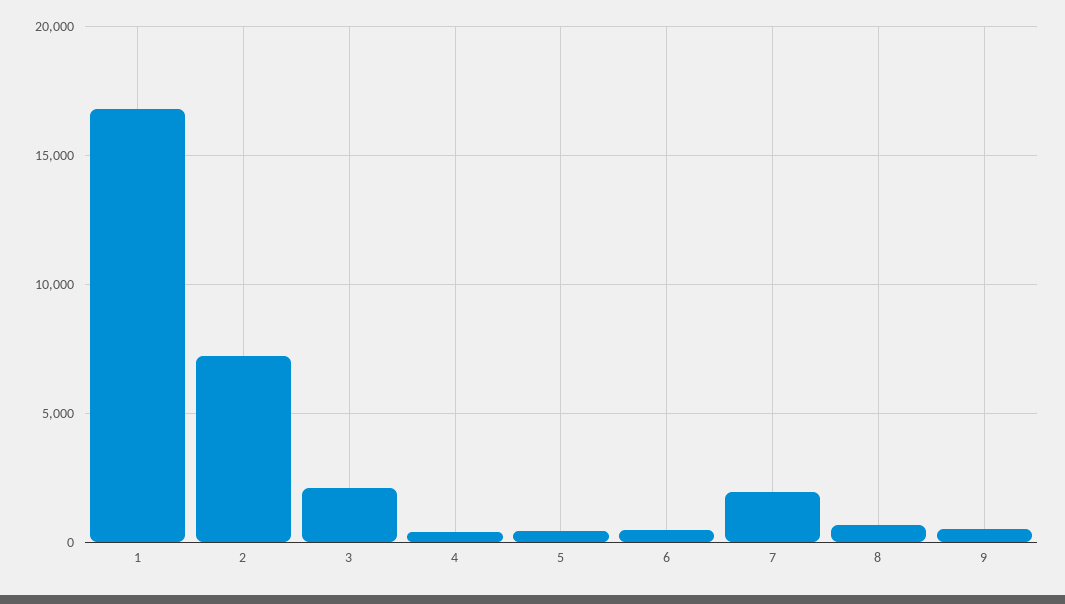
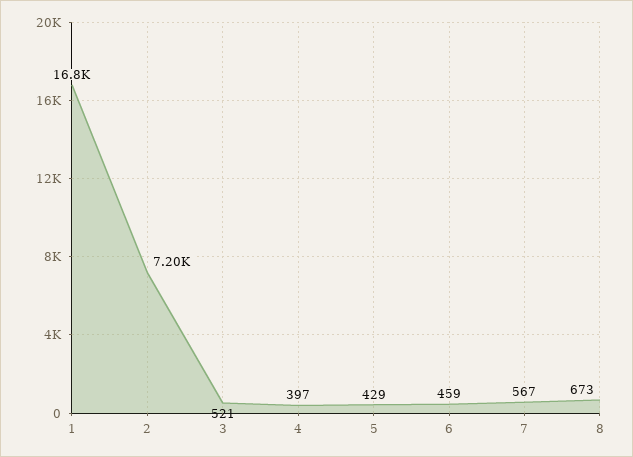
3: 2000 -> 521
7: 2000 -> 567
9: 500 -> none

